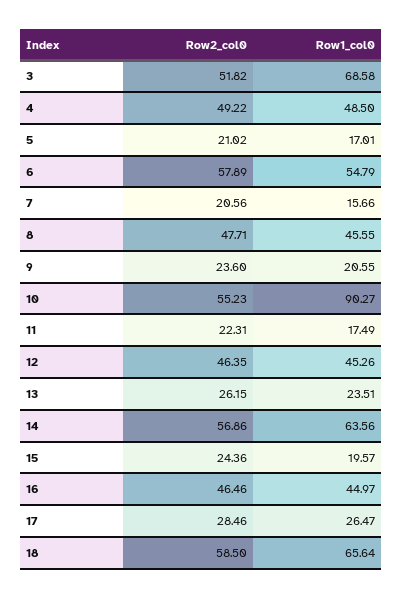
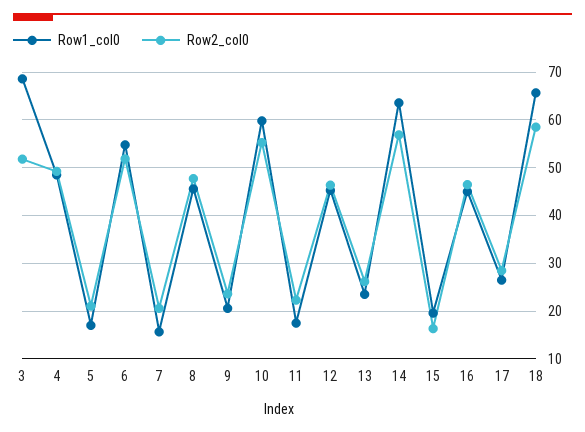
Row2_col0, 6: 57.89 -> 52
Row1_col0, 10: 90.27 -> 60
Row2_col0, 15: 24.36 -> 16

